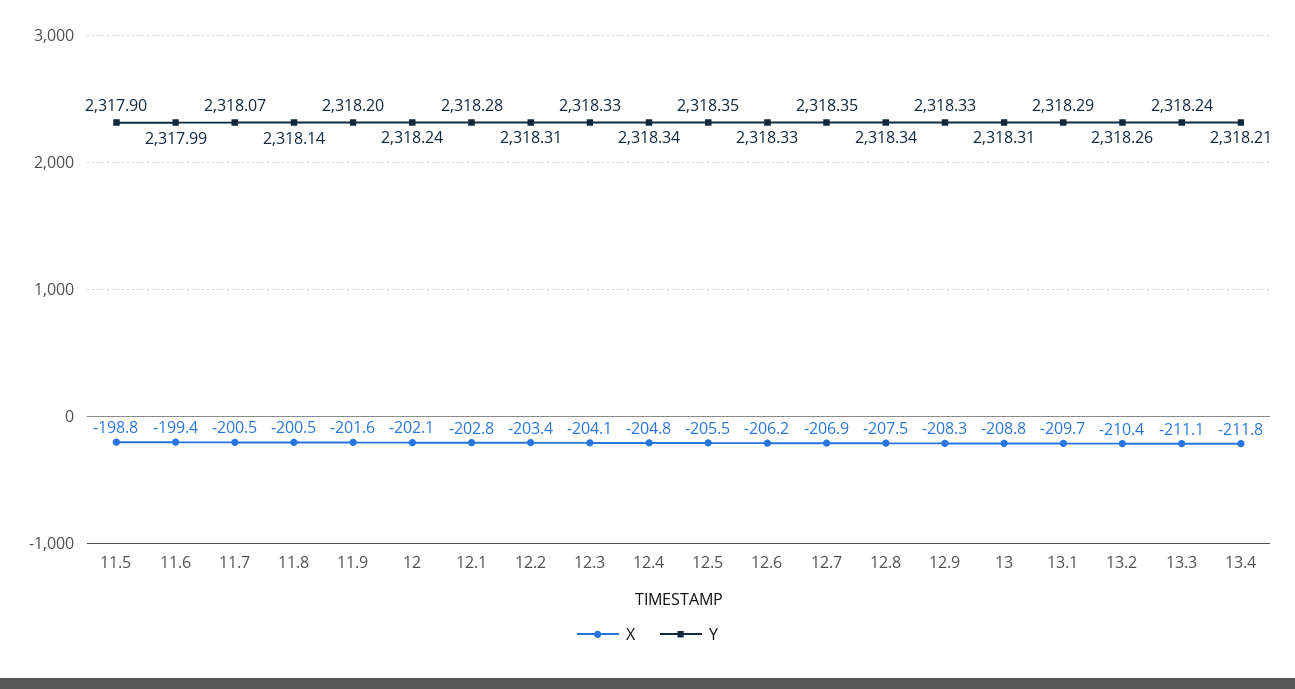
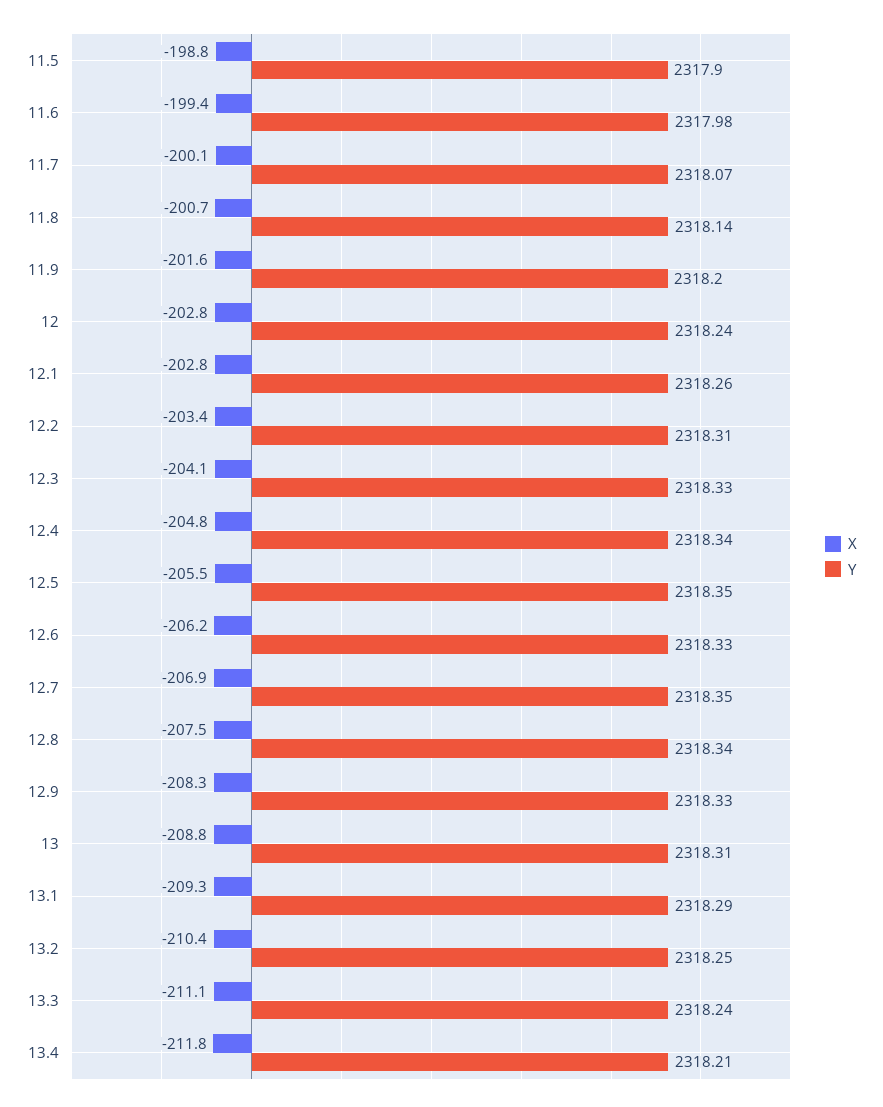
Y, 11.6: 2317.99 -> 2317.98
X, 11.7: -200.5 -> -200.1
X, 11.8: -200.5 -> -200.7
X, 12: -202.1 -> -202.8
Y, 12.1: 2318.28 -> 2318.26
X, 13.1: -209.7 -> -209.3
Y, 13.2: 2318.26 -> 2318.25

